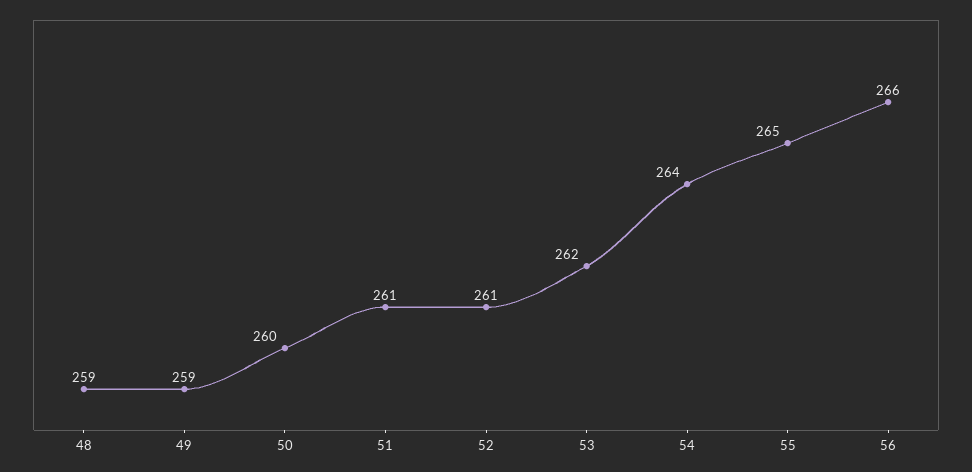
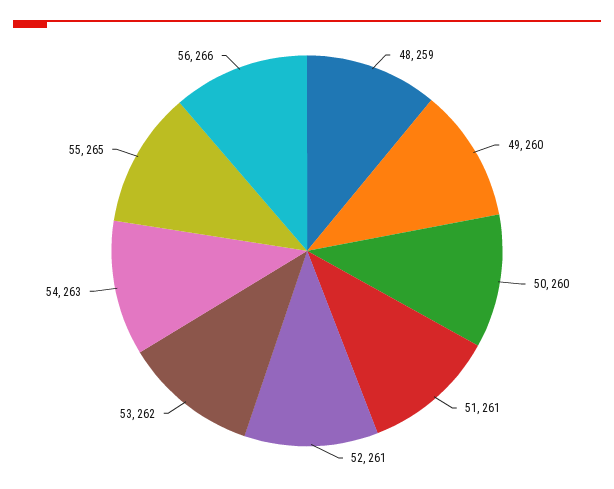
49: 259 -> 260
54: 264 -> 263

